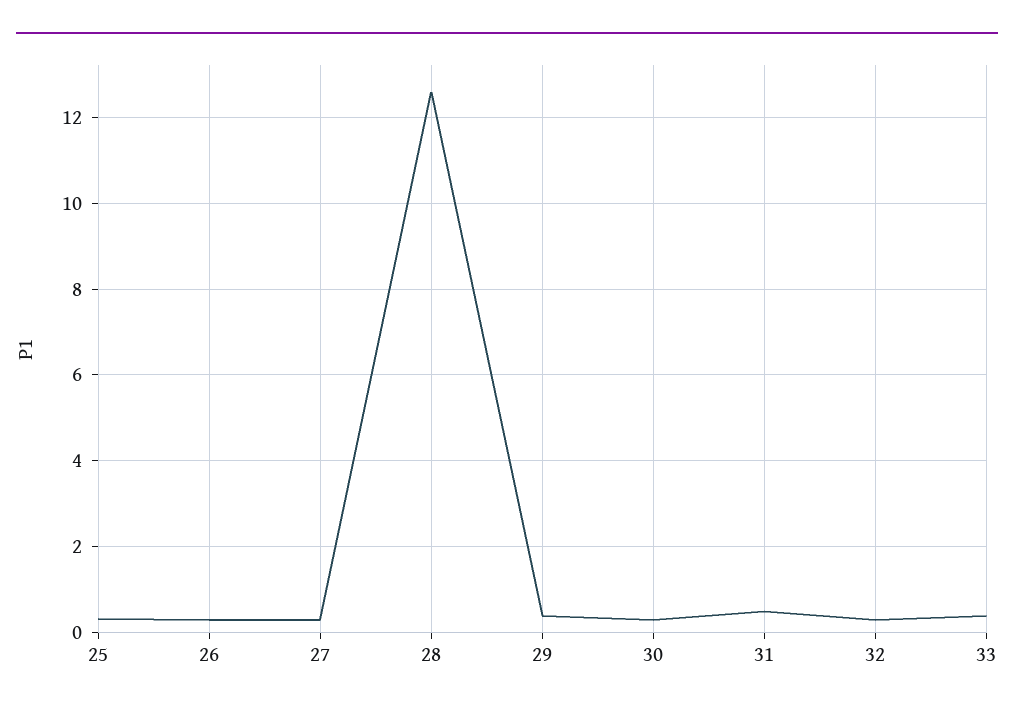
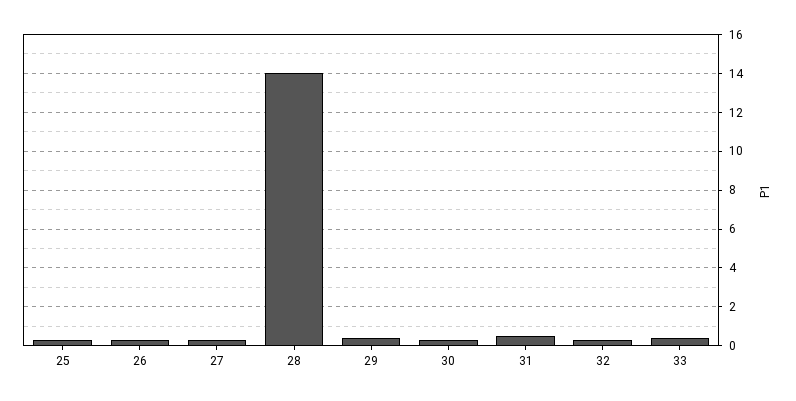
28: 12.6 -> 14

